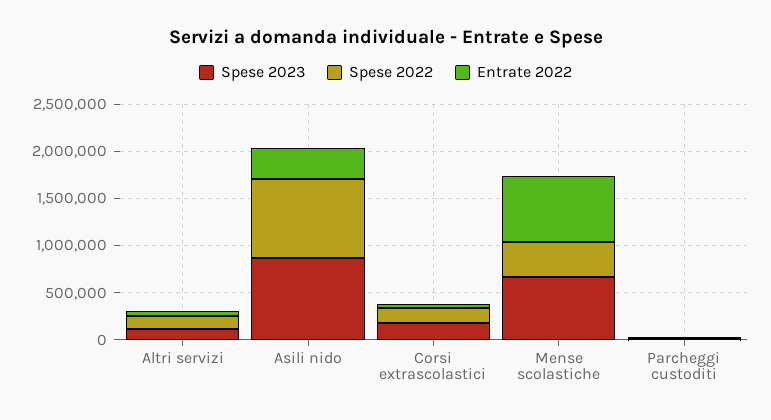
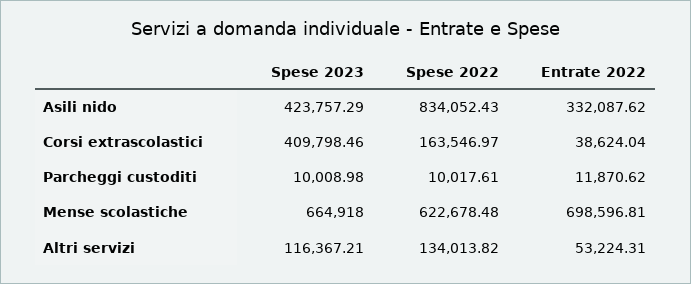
Spese 2023, Asili nido: 900000 -> 423757.29
Spese 2023, Corsi extrascolastici: 200000 -> 409798.46
Spese 2022, Mense scolastiche: 400000 -> 622678.48

